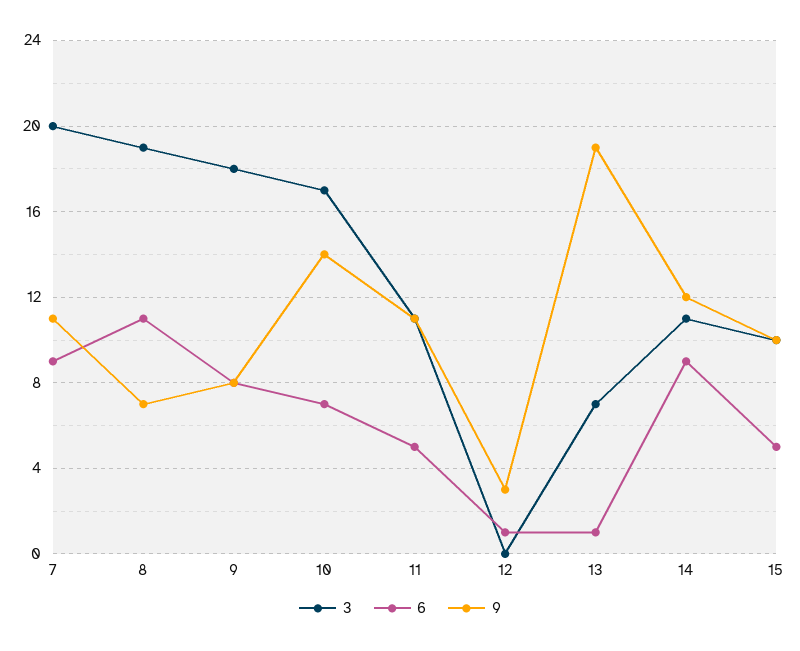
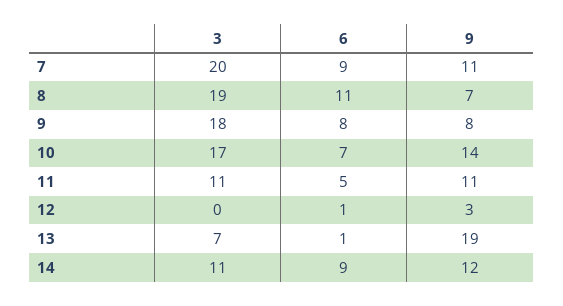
3, 15: 10 -> none
6, 15: 5 -> none
9, 15: 10 -> none

